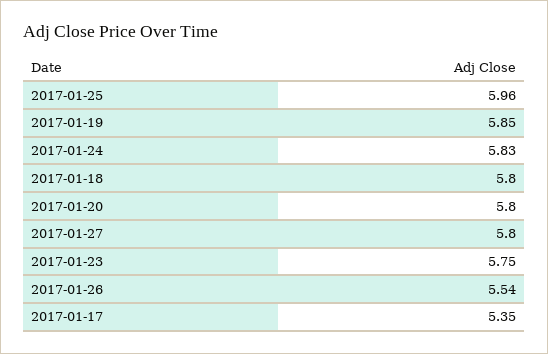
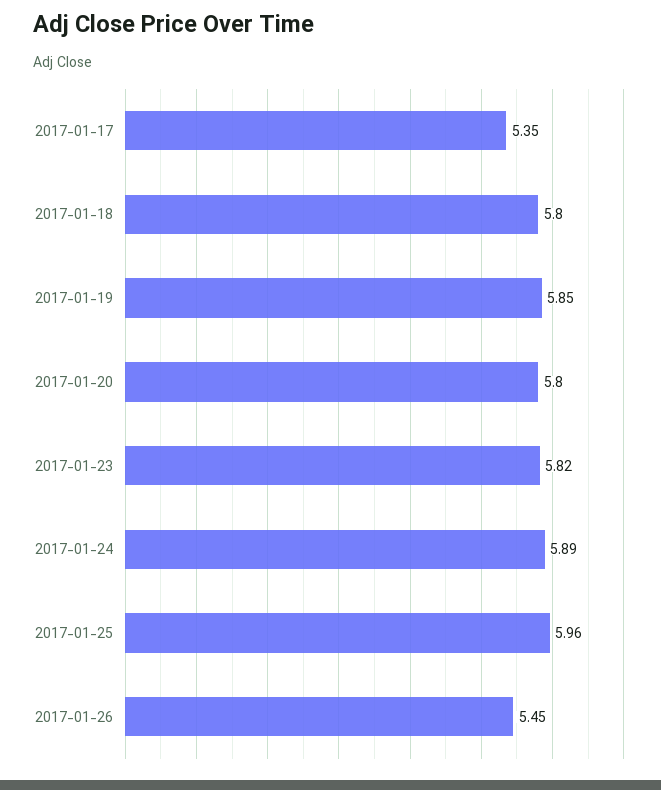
2017-01-24: 5.83 -> 5.89
2017-01-27: 5.8 -> none
2017-01-23: 5.75 -> 5.82
2017-01-26: 5.54 -> 5.45

